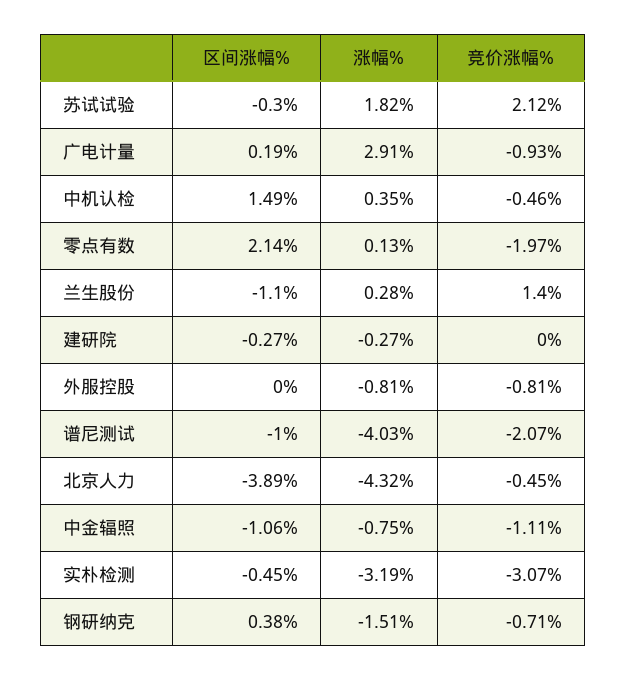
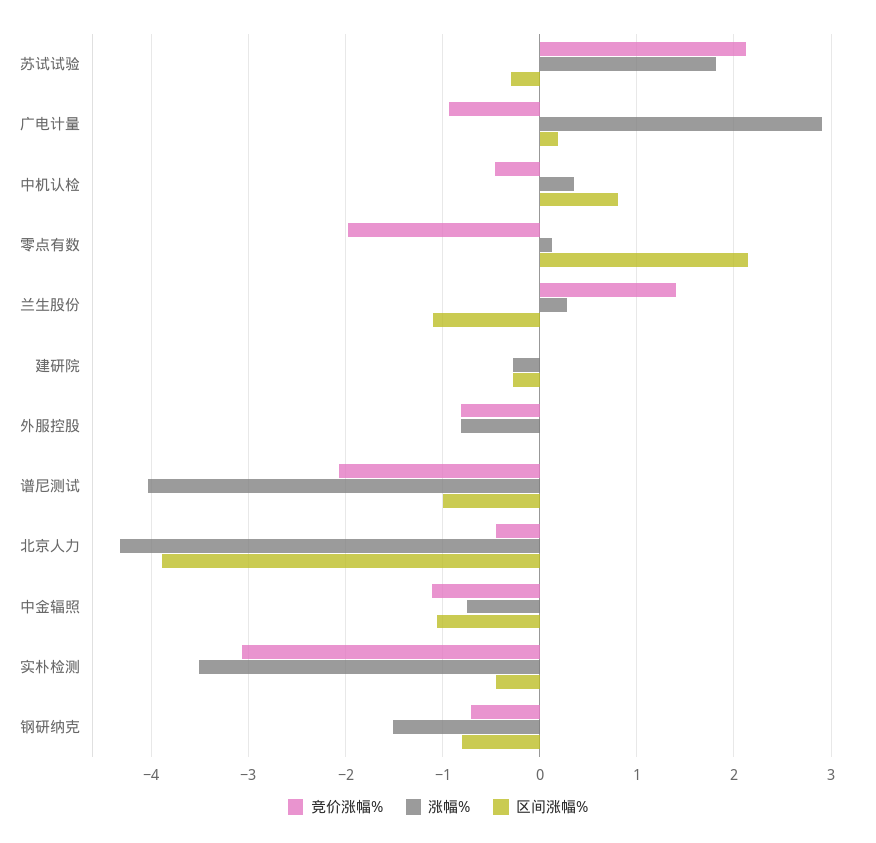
区间涨幅%, 中机认检: 1.49 -> 0.8
涨幅%, 实朴检测: -3.19 -> -3.5
区间涨幅%, 钢研纳克: 0.38 -> -0.8

